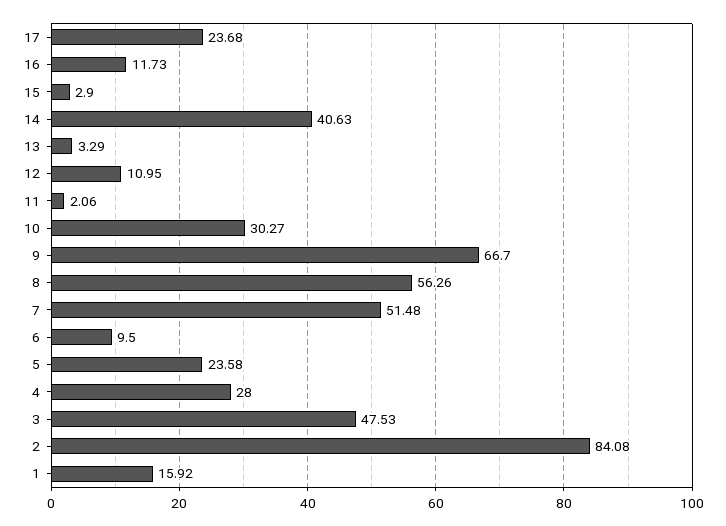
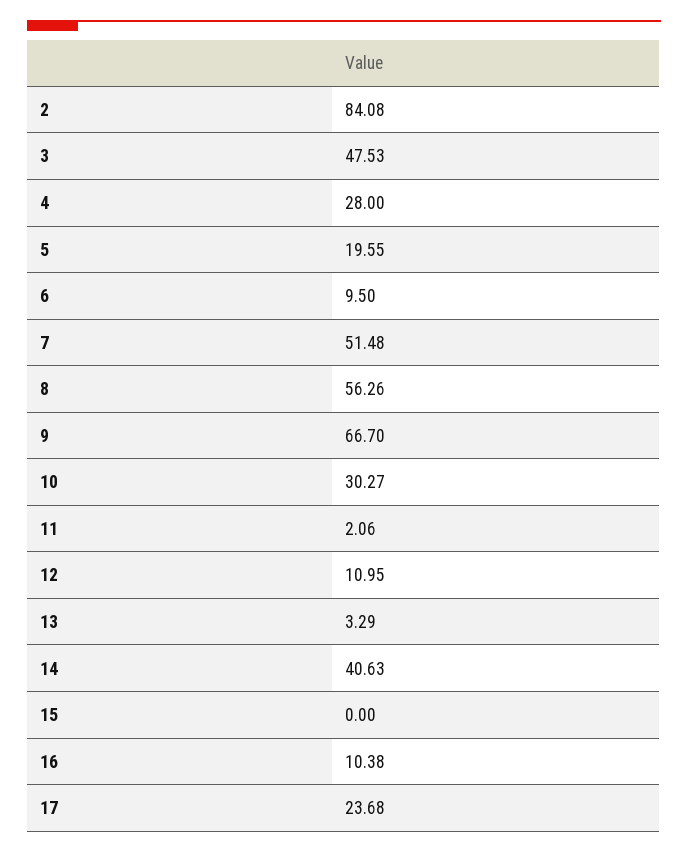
16: 11.73 -> 10.38
15: 2.9 -> 0
5: 23.58 -> 19.55
1: 15.92 -> none

